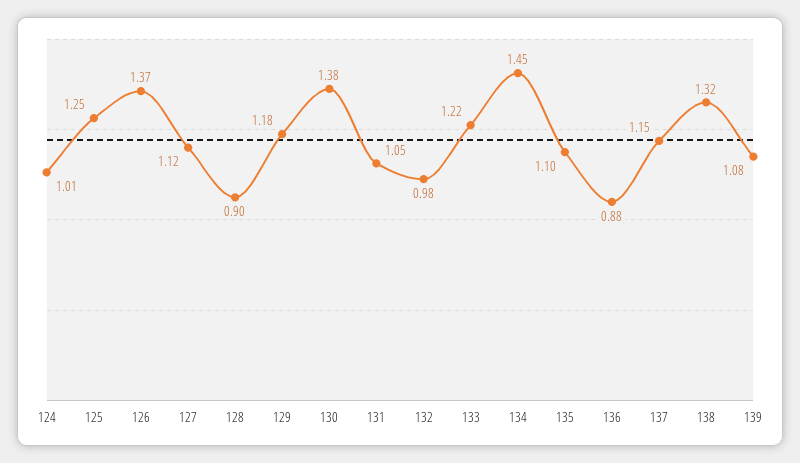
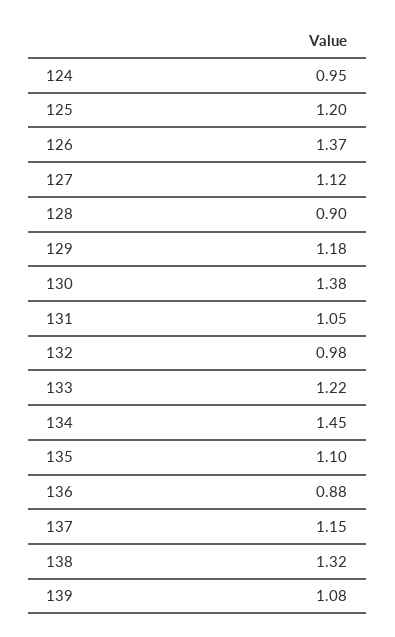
124: 1.01 -> 0.95
125: 1.25 -> 1.2

